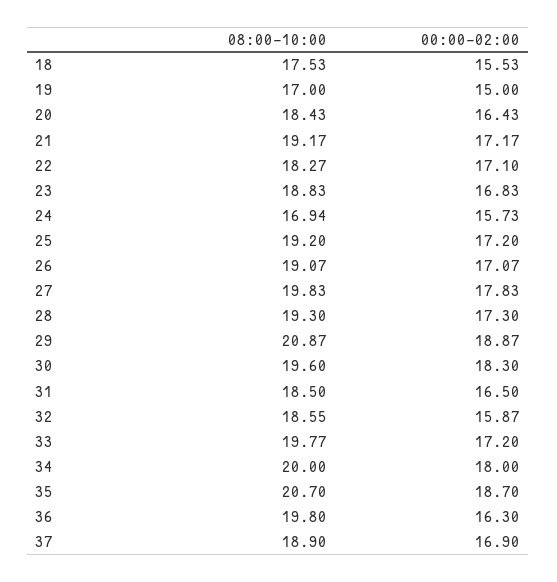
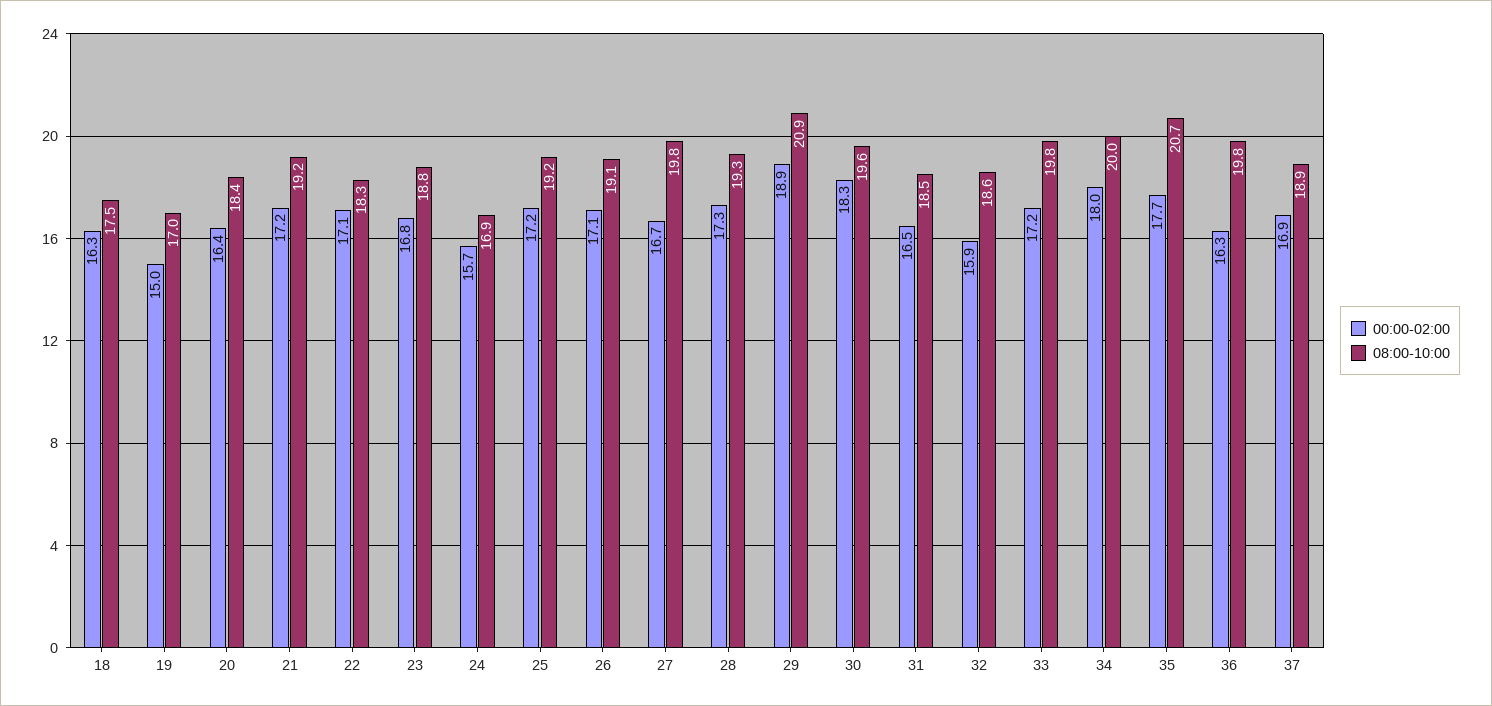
00:00-02:00, 18: 15.53 -> 16.3
00:00-02:00, 27: 17.83 -> 16.7
00:00-02:00, 35: 18.7 -> 17.7

